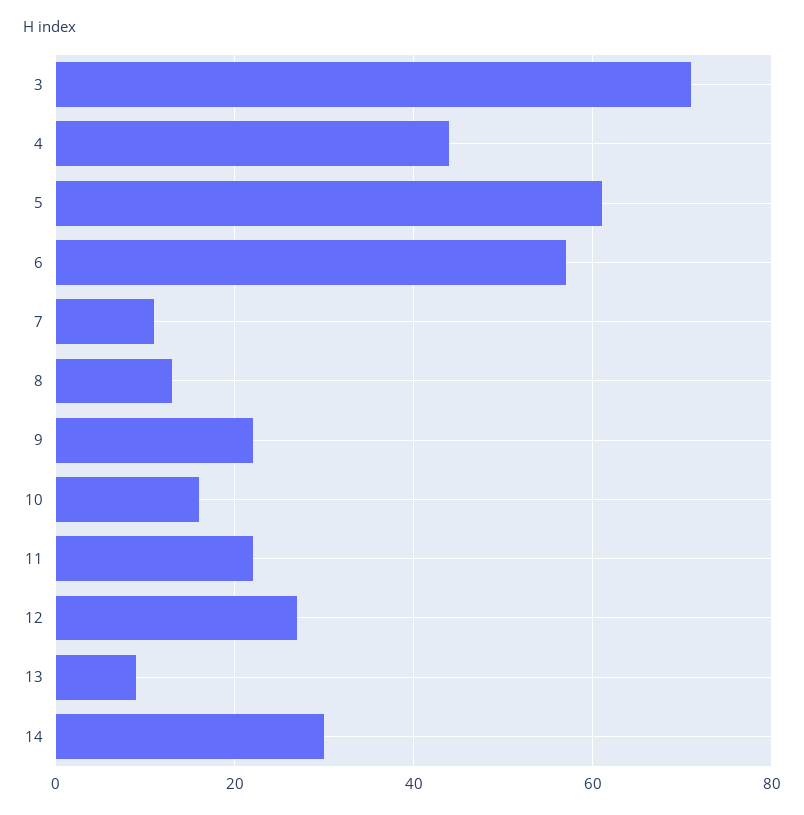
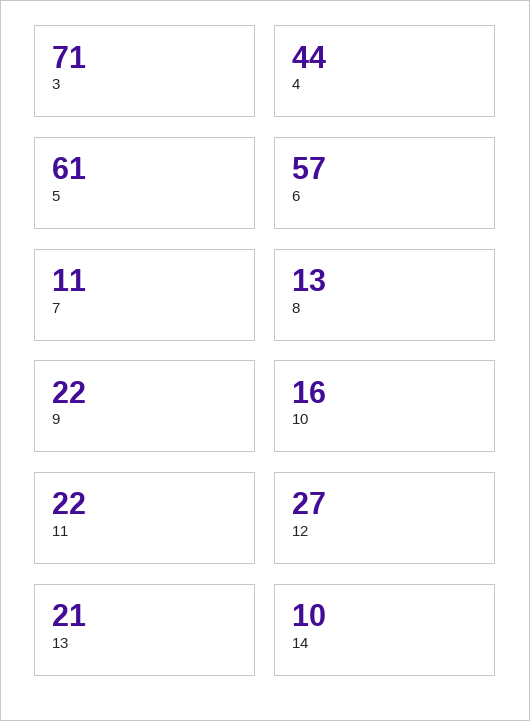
13: 10 -> 21
14: 30 -> 10

